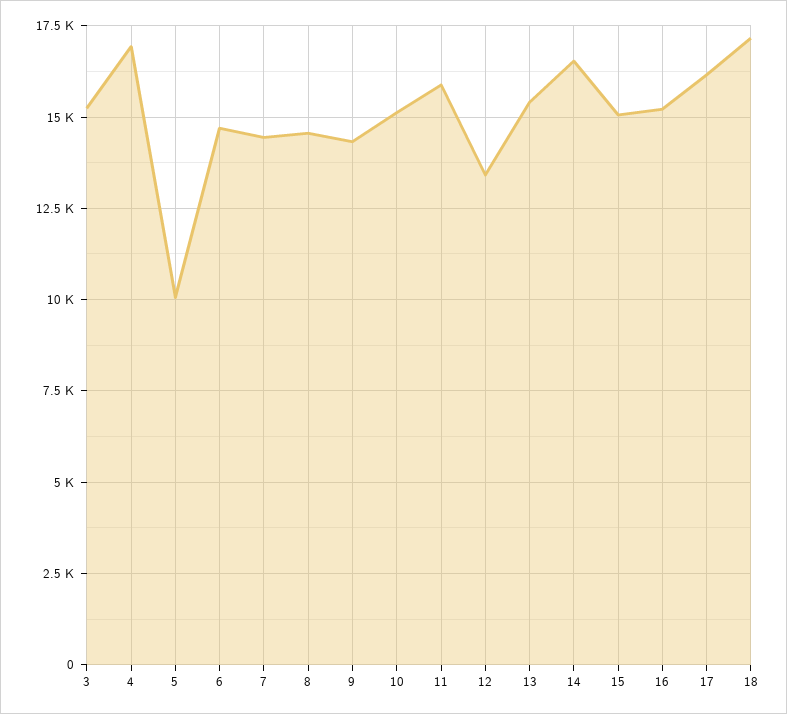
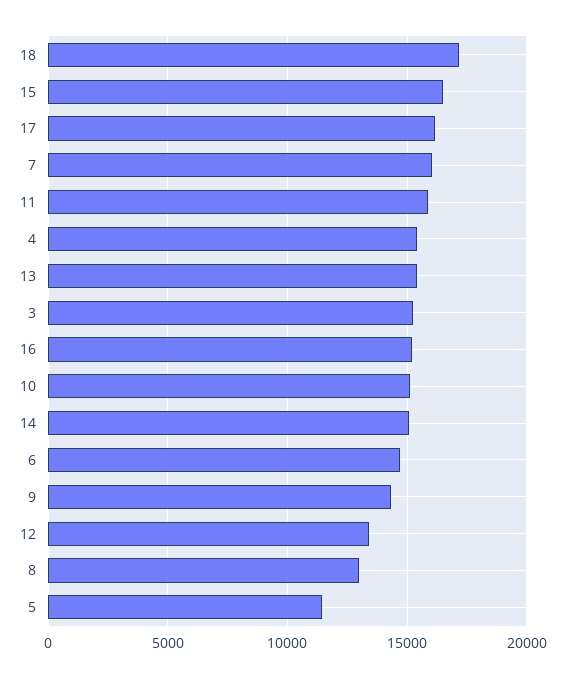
4: 17000 -> 15500
5: 10000 -> 11500
7: 14500 -> 16000
8: 14500 -> 13000
14: 16500 -> 15000
15: 15000 -> 16500

